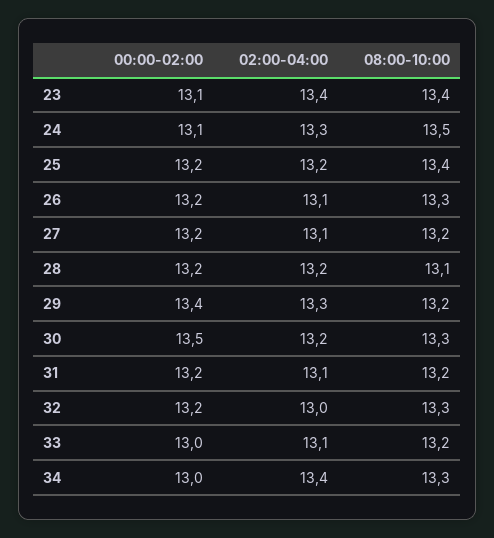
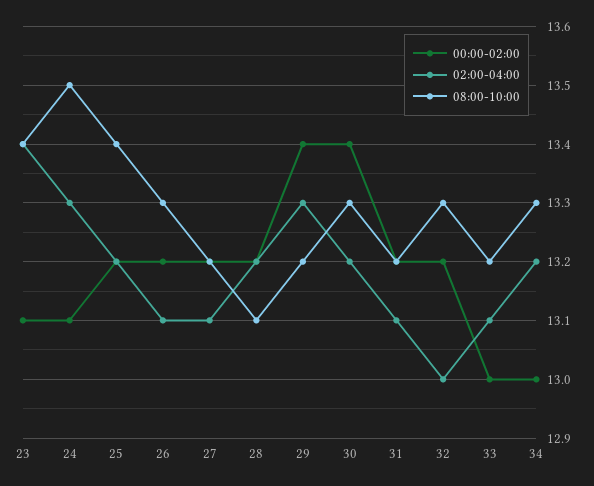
00:00-02:00, 30: 13.5 -> 13.4
02:00-04:00, 34: 13.4 -> 13.2

